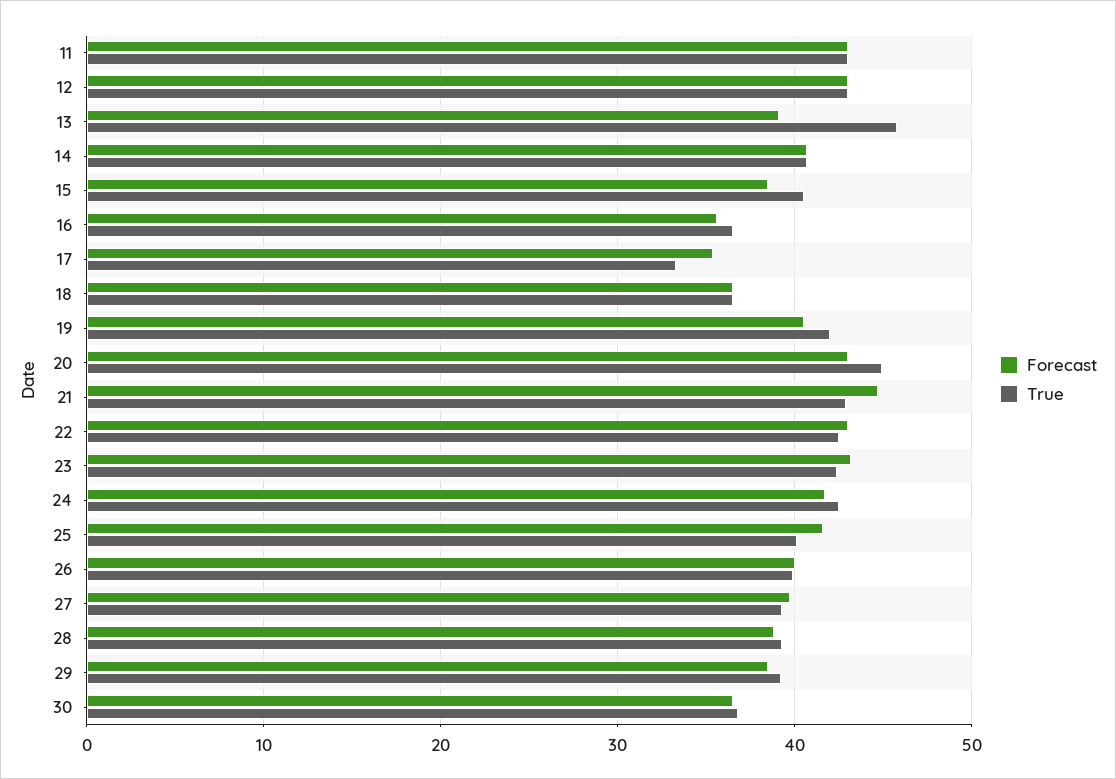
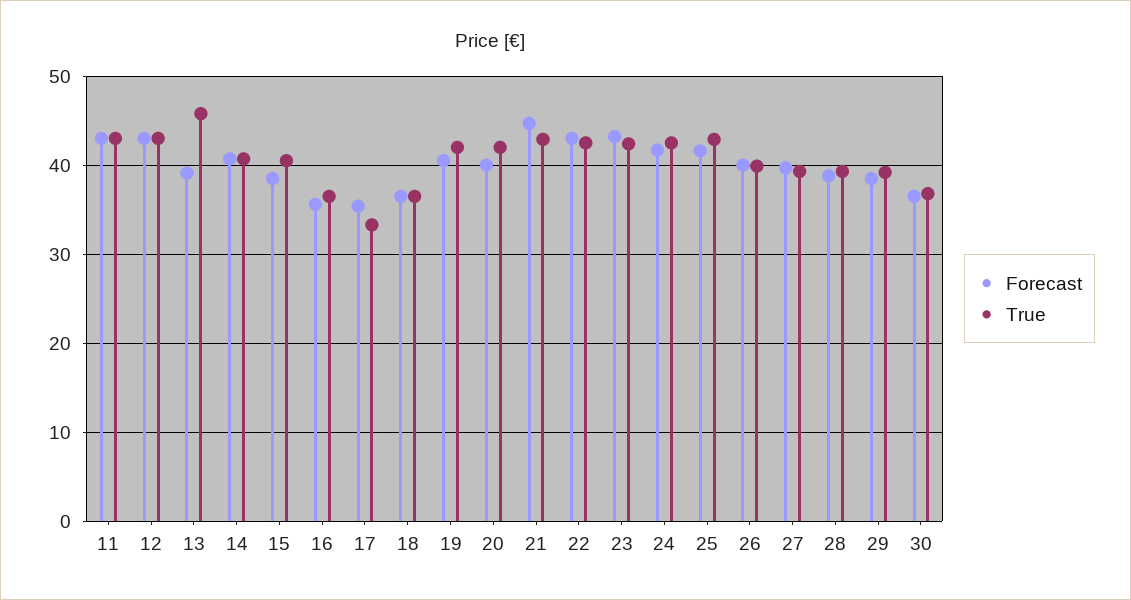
Forecast, 20: 43 -> 40
True, 20: 45 -> 42
True, 25: 40 -> 43

